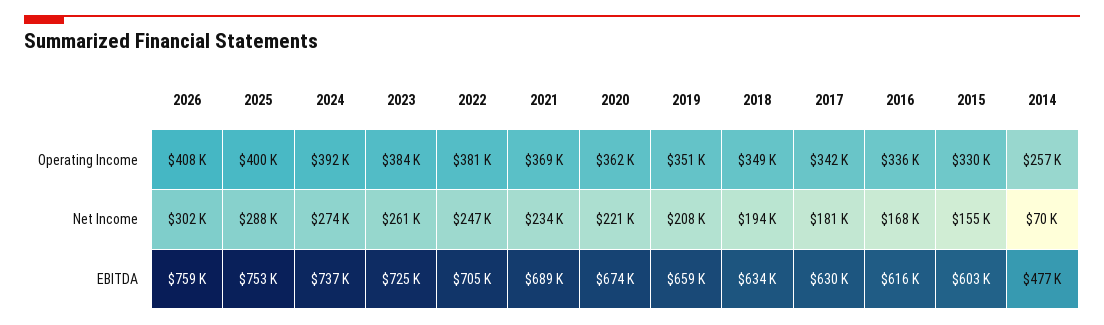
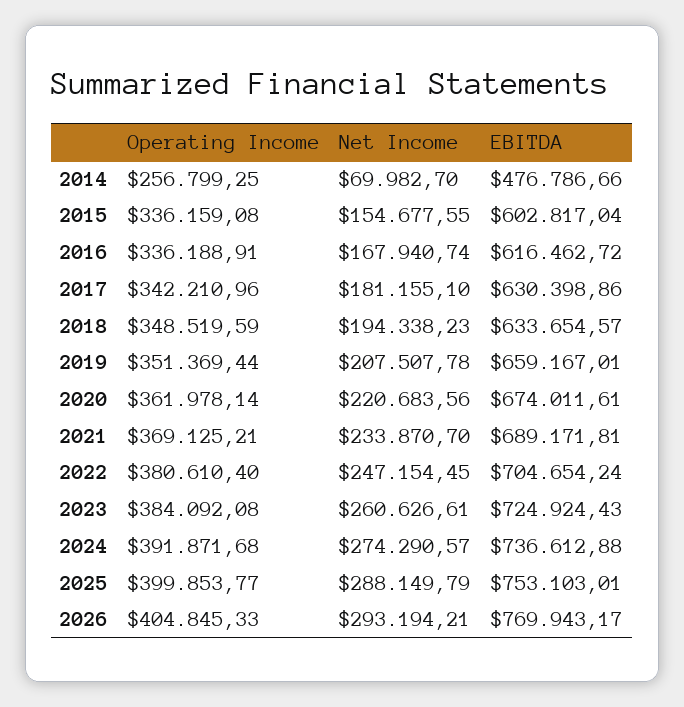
2026, Operating Income: 408000 -> 404845.33
2015, Operating Income: 330000 -> 336159.08
2026, Net Income: 302000 -> 293194.21
2026, EBITDA: 759000 -> 769943.17

